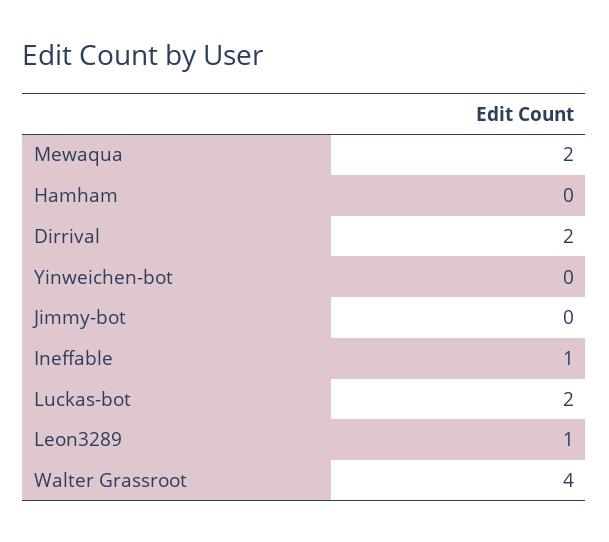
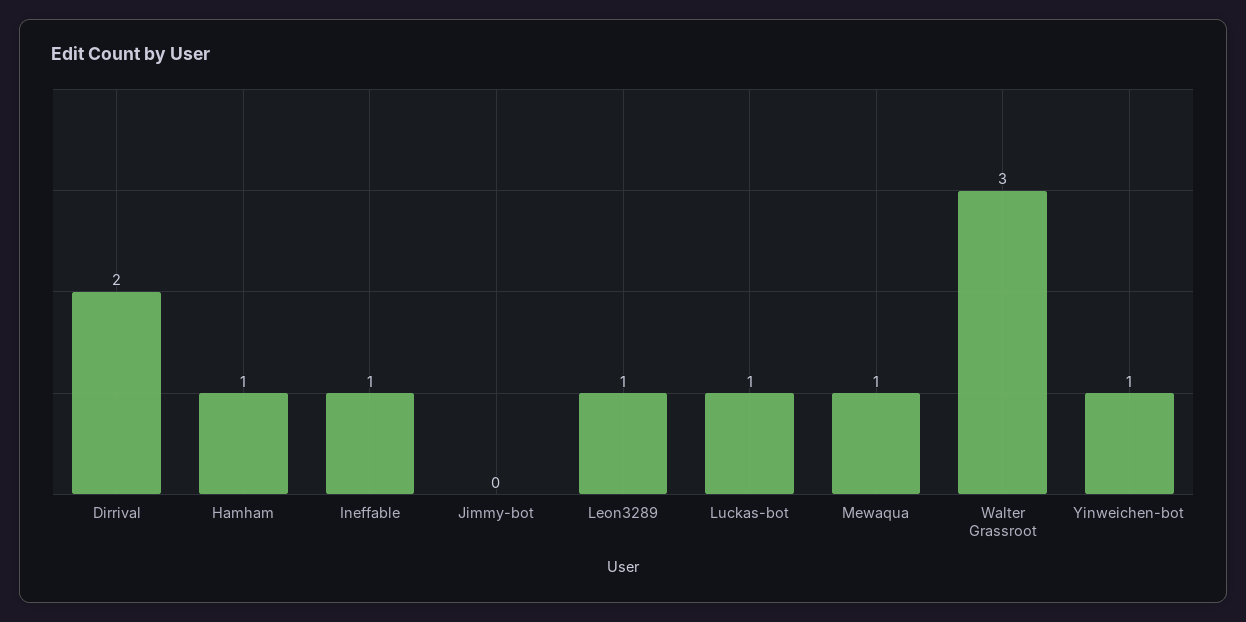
Mewaqua: 2 -> 1
Hamham: 0 -> 1
Yinweichen-bot: 0 -> 1
Luckas-bot: 2 -> 1
Walter Grassroot: 4 -> 3

